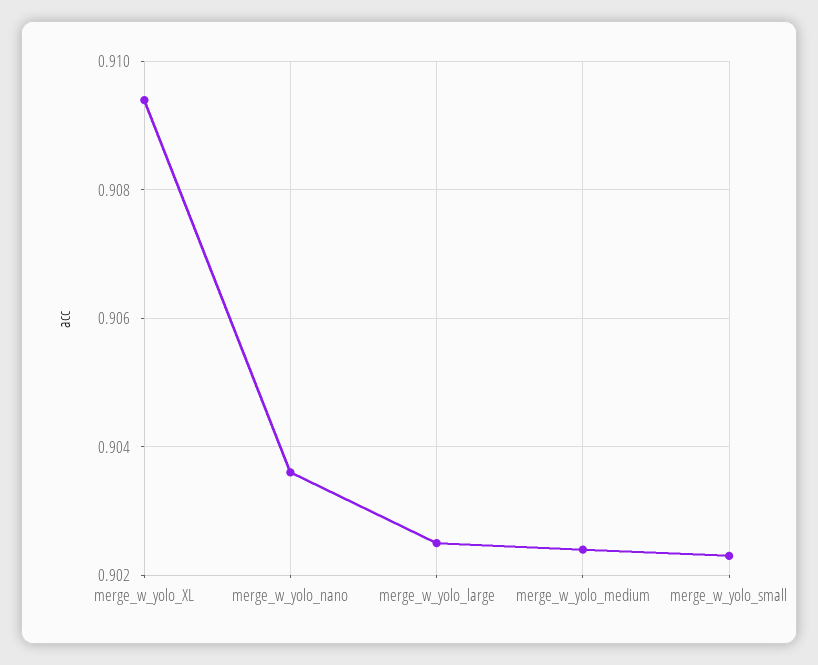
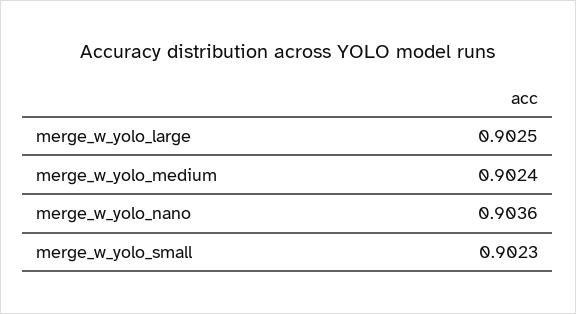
merge_w_yolo_XL: 0.9095 -> none

